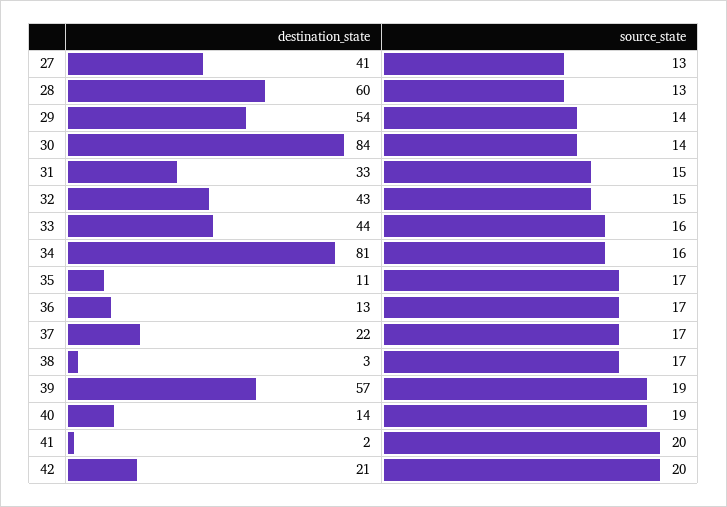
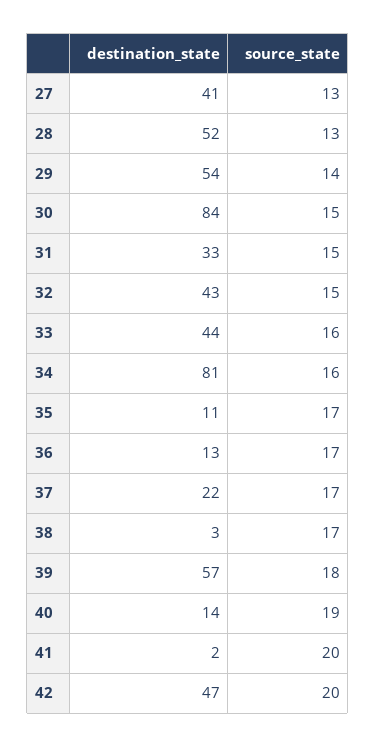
destination_state, 28: 60 -> 52
source_state, 30: 14 -> 15
source_state, 39: 19 -> 18
destination_state, 42: 21 -> 47

